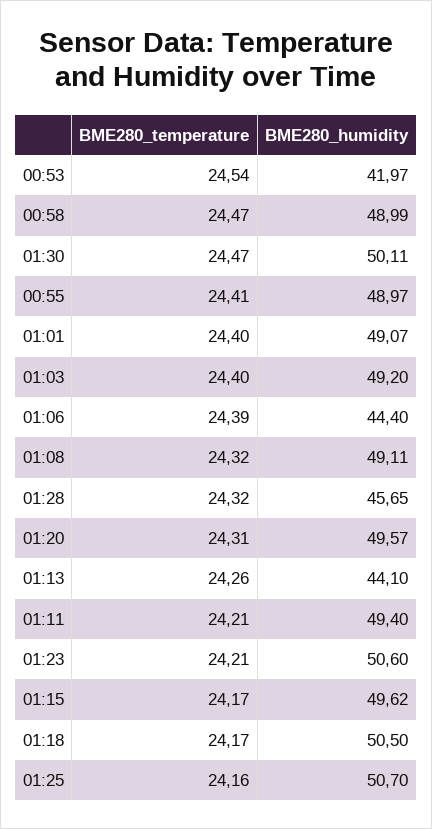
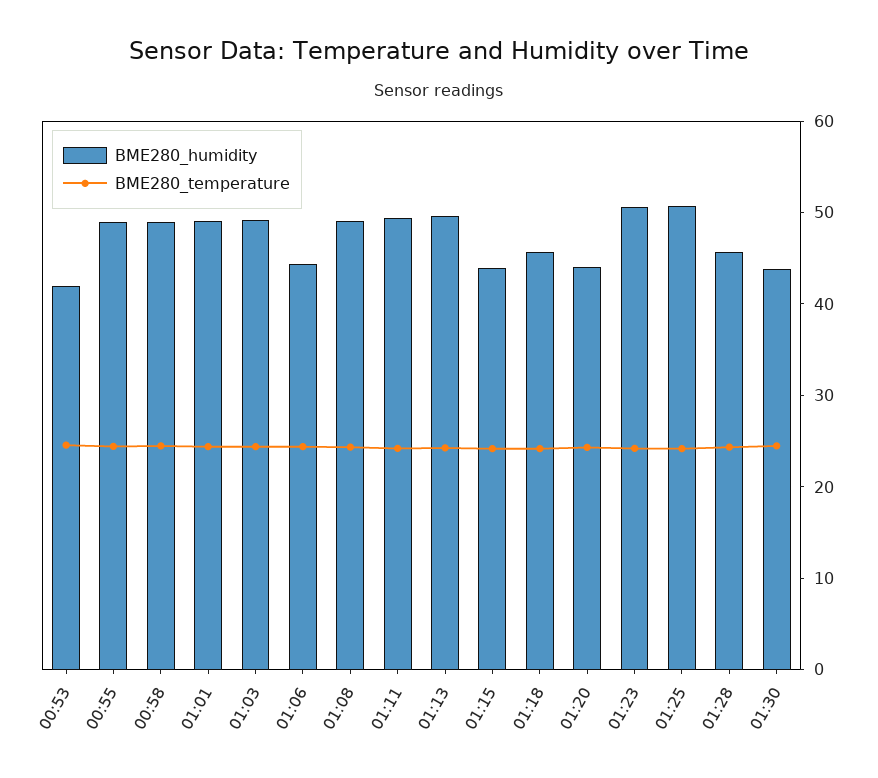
BME280_humidity, 01:30: 50.11 -> 44
BME280_humidity, 01:20: 49.57 -> 44
BME280_humidity, 01:13: 44.1 -> 50
BME280_humidity, 01:15: 49.62 -> 44
BME280_humidity, 01:18: 50.5 -> 46

